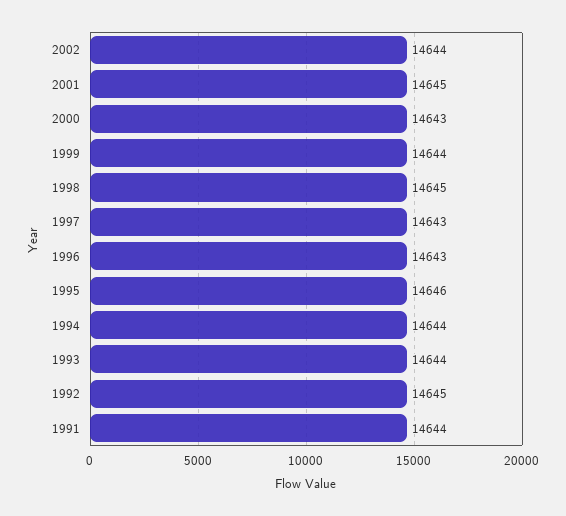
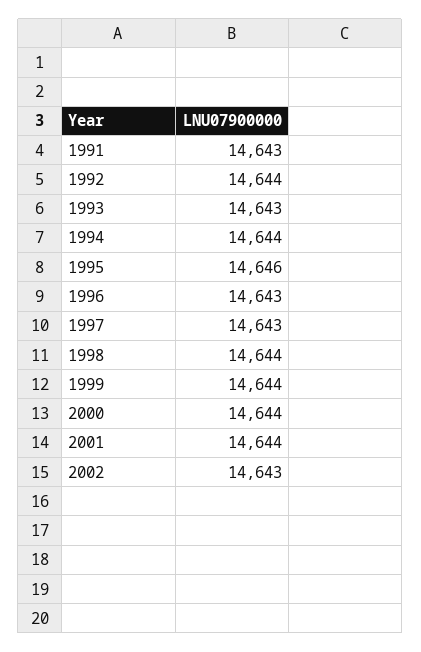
2002: 14644 -> 14643
2001: 14645 -> 14644
2000: 14643 -> 14644
1998: 14645 -> 14644
1993: 14644 -> 14643
1992: 14645 -> 14644
1991: 14644 -> 14643

